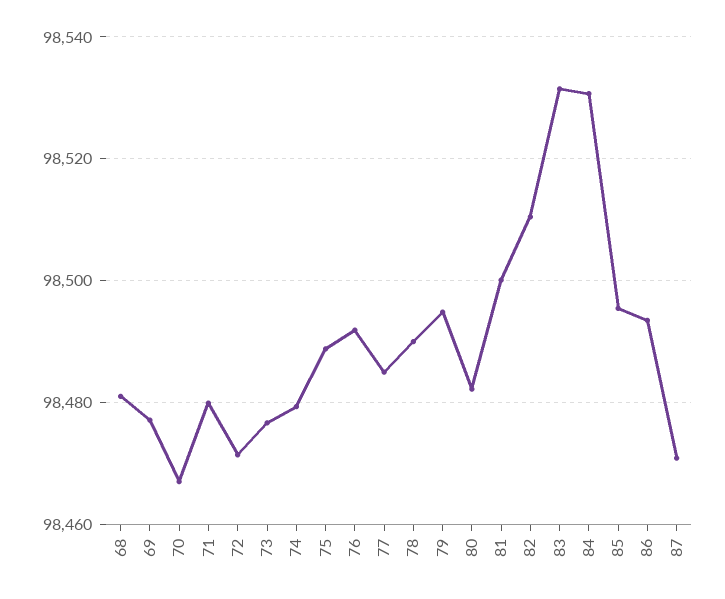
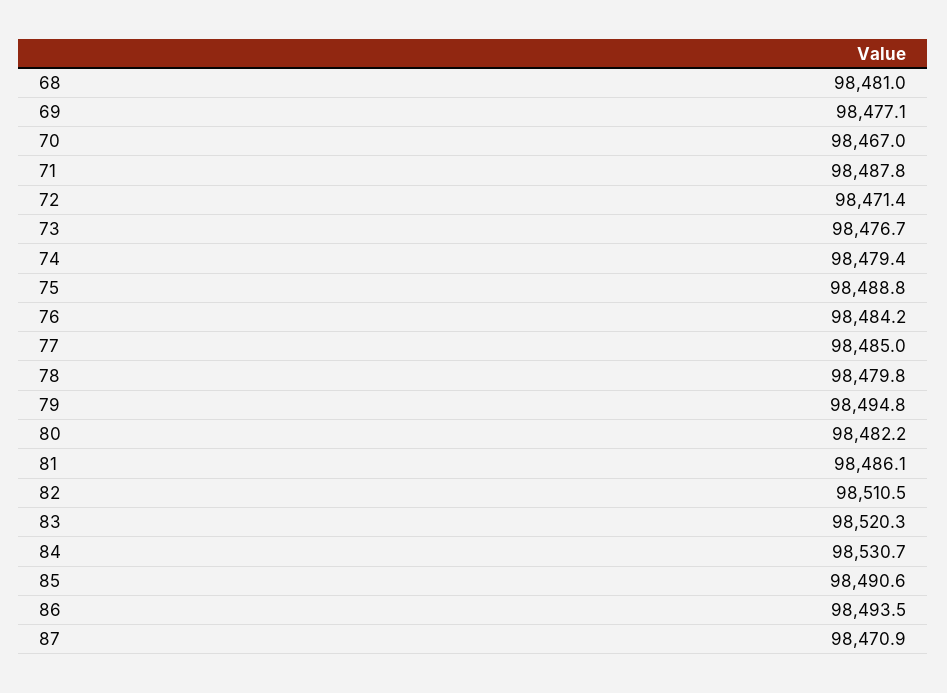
71: 98480 -> 98487.8
76: 98492 -> 98484.2
78: 98490 -> 98479.8
81: 98500 -> 98486.1
83: 98532 -> 98520.3
85: 98496 -> 98490.6

